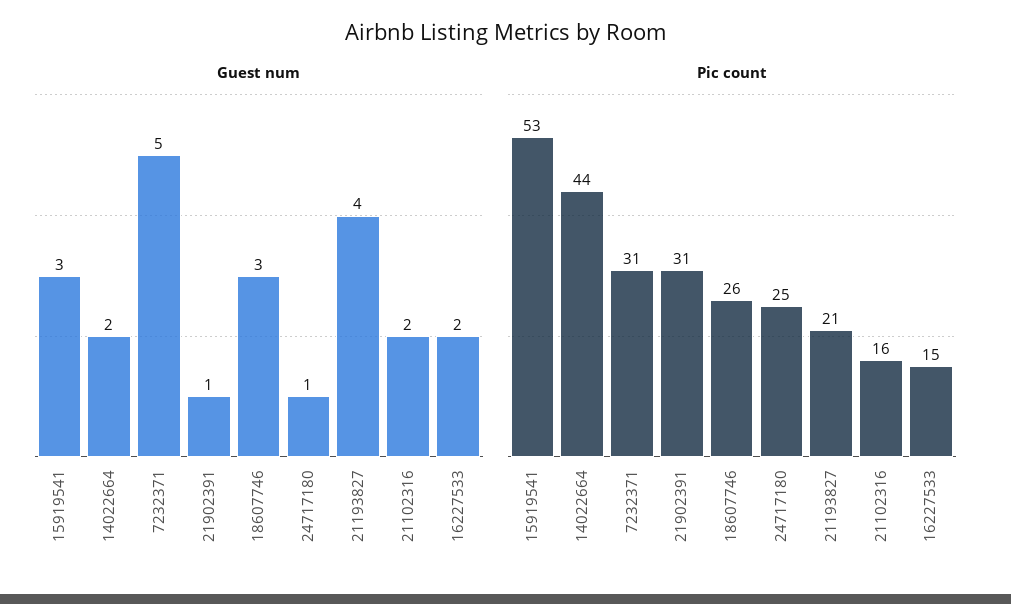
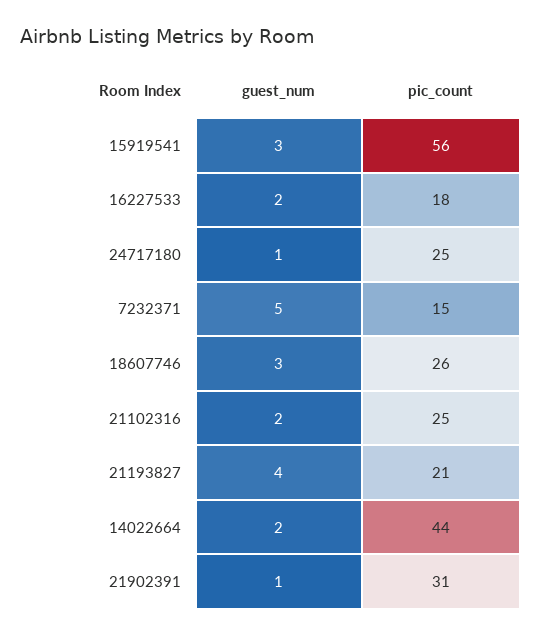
Pic count, 15919541: 53 -> 56
Pic count, 7232371: 31 -> 15
Pic count, 21102316: 16 -> 25
Pic count, 16227533: 15 -> 18

